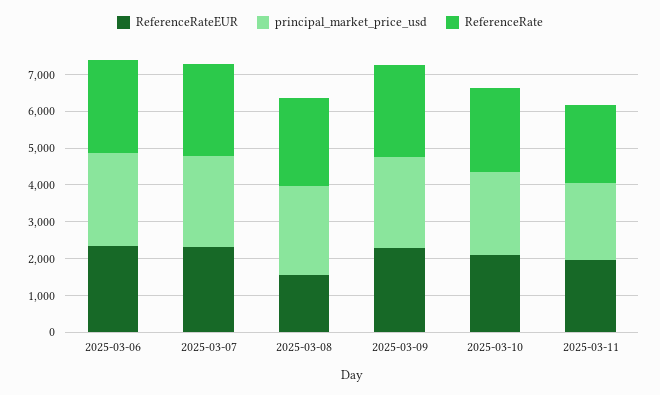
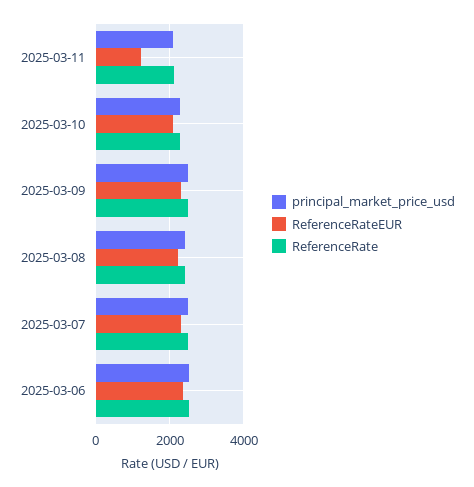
ReferenceRateEUR, 2025-03-08: 1500 -> 2200
ReferenceRateEUR, 2025-03-11: 2000 -> 1200

